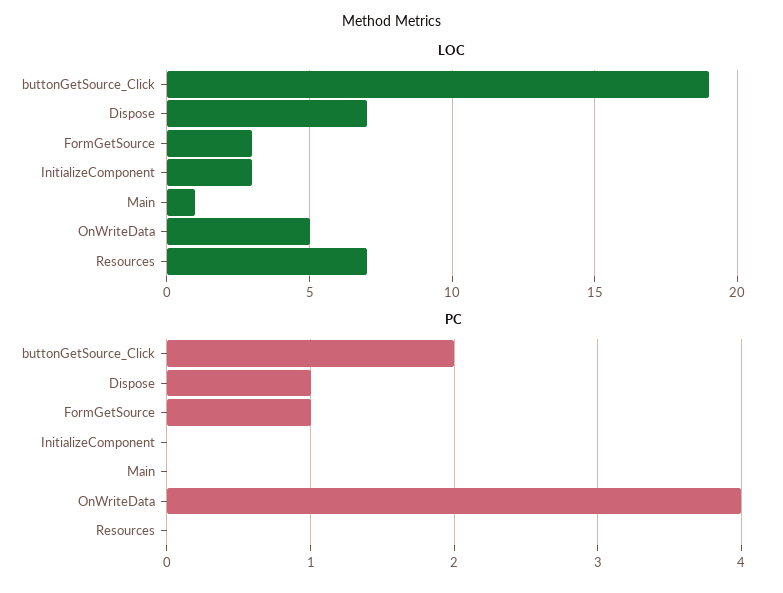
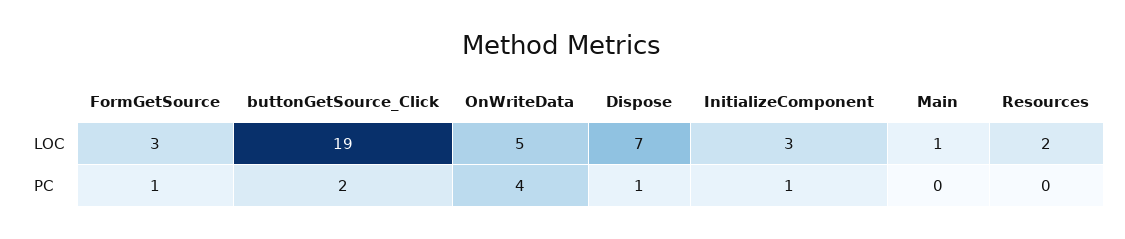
LOC, Resources: 7 -> 2
PC, InitializeComponent: 0 -> 1

